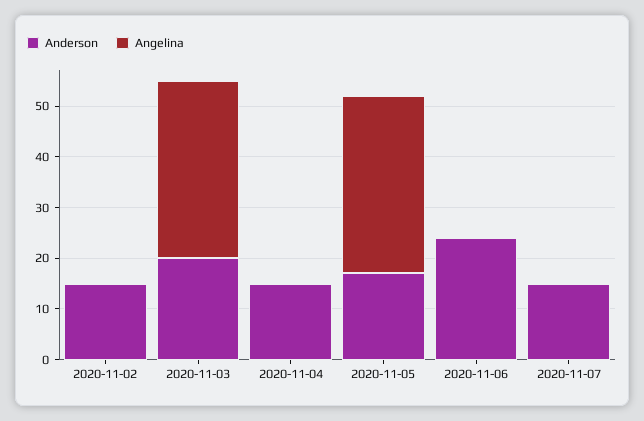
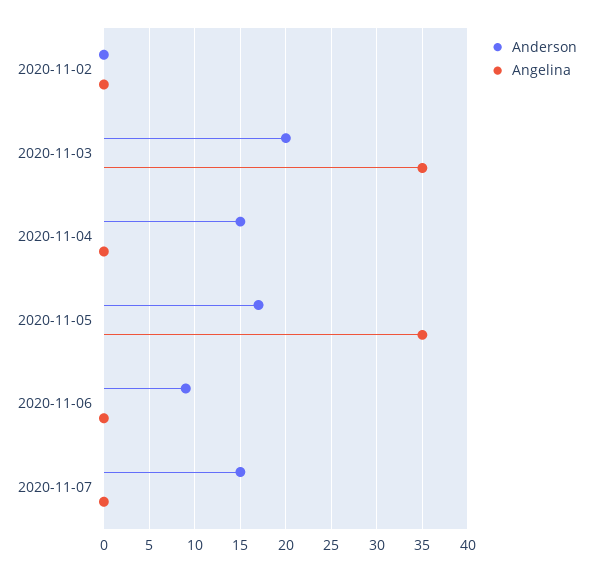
Anderson, 2020-11-02: 15 -> 0
Anderson, 2020-11-06: 25 -> 9

